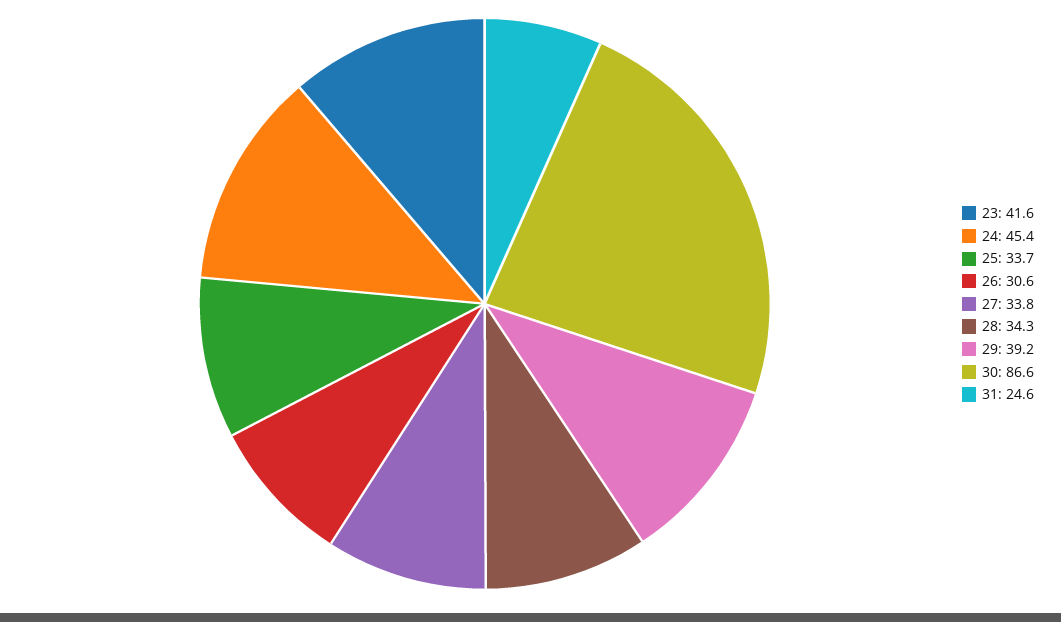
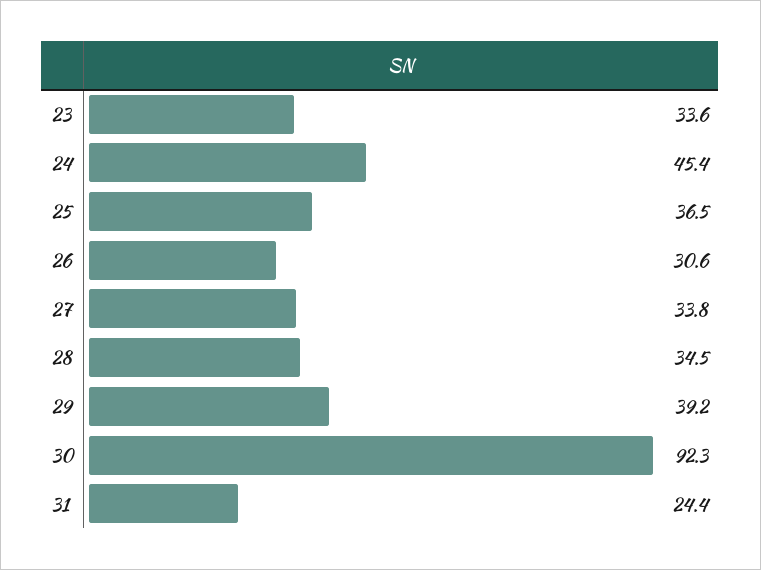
23: 41.6 -> 33.6
25: 33.7 -> 36.5
28: 34.3 -> 34.5
30: 86.6 -> 92.3
31: 24.6 -> 24.4

